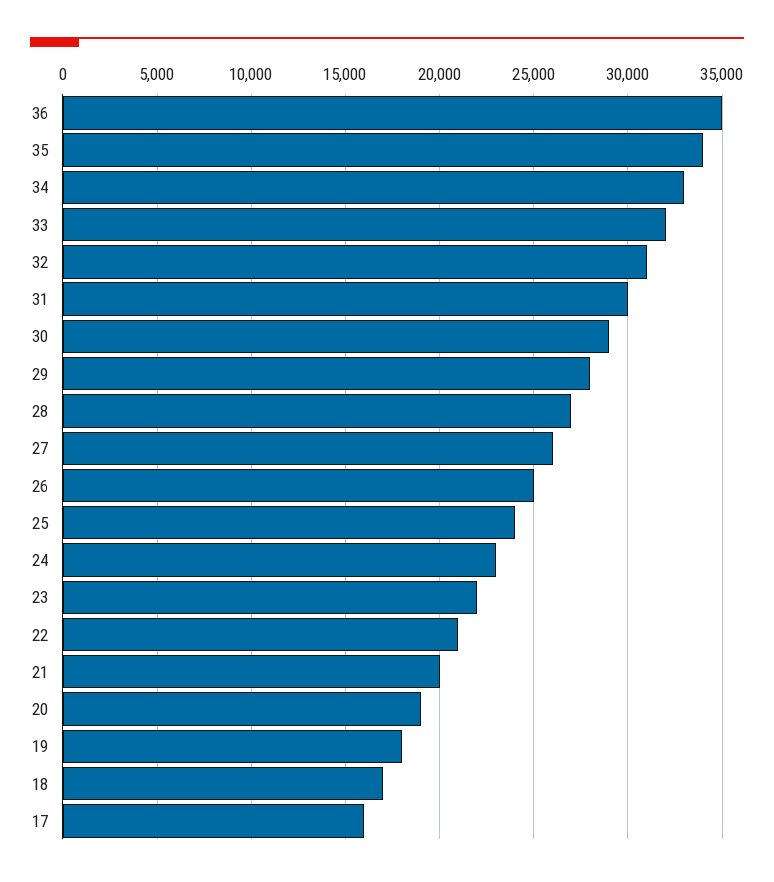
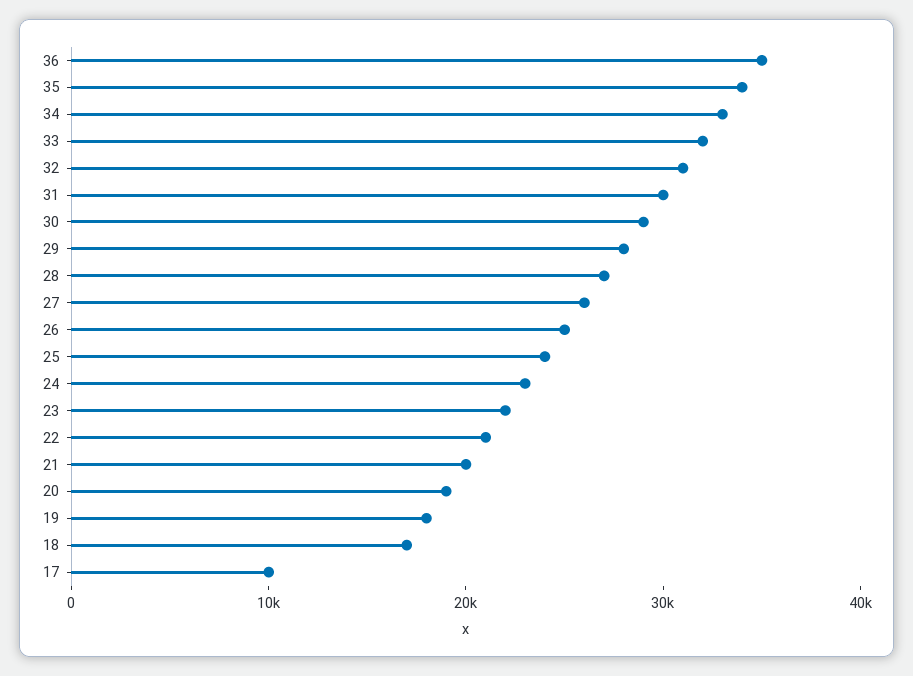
17: 16000 -> 10000

